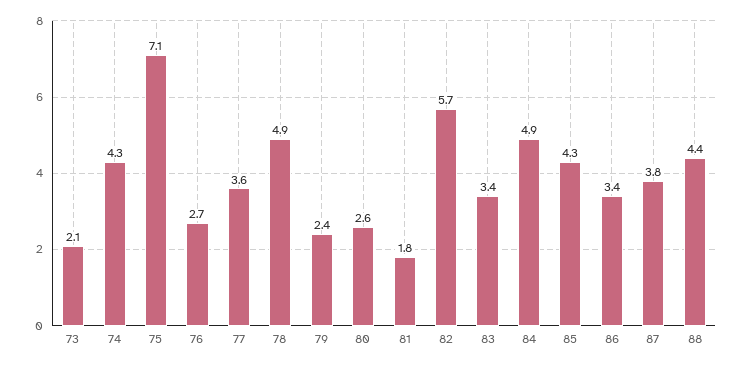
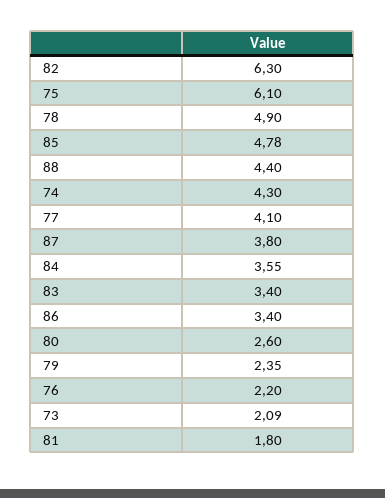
75: 7.1 -> 6.1
76: 2.7 -> 2.2
77: 3.6 -> 4.1
82: 5.7 -> 6.3
84: 4.9 -> 3.55
85: 4.3 -> 4.78

